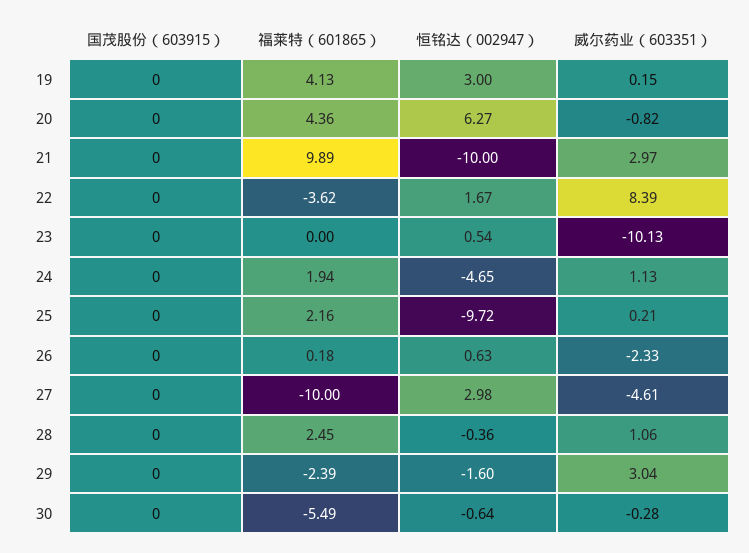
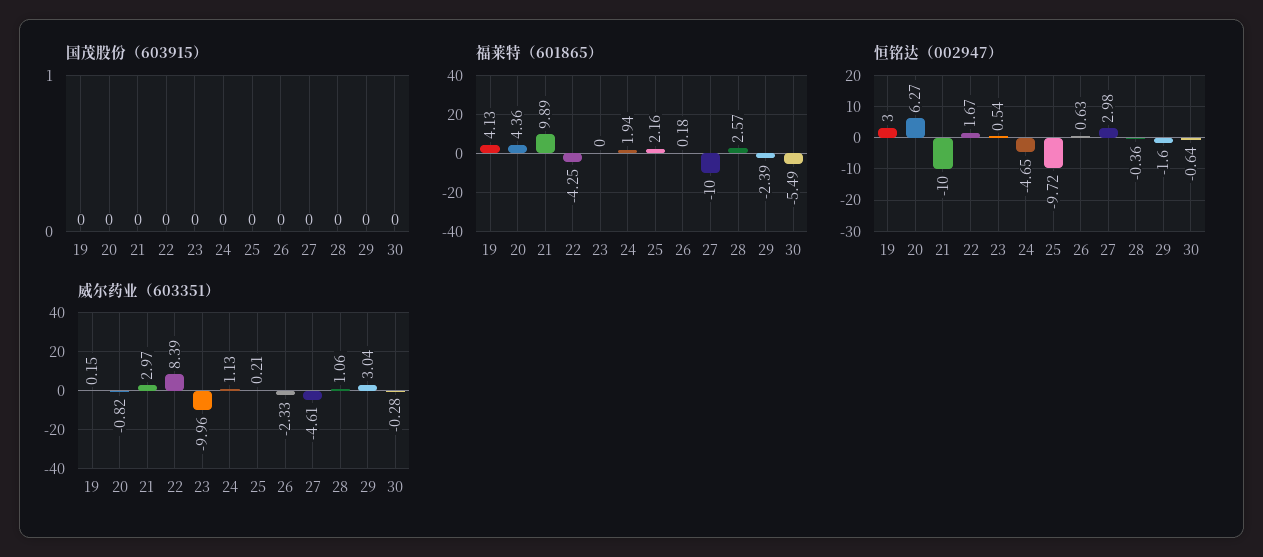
福莱特（601865）, 22: -3.62 -> -4.25
威尔药业（603351）, 23: -10.13 -> -9.96
福莱特（601865）, 28: 2.45 -> 2.57

